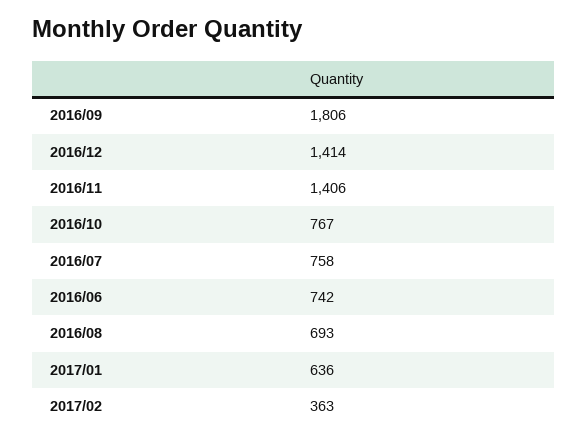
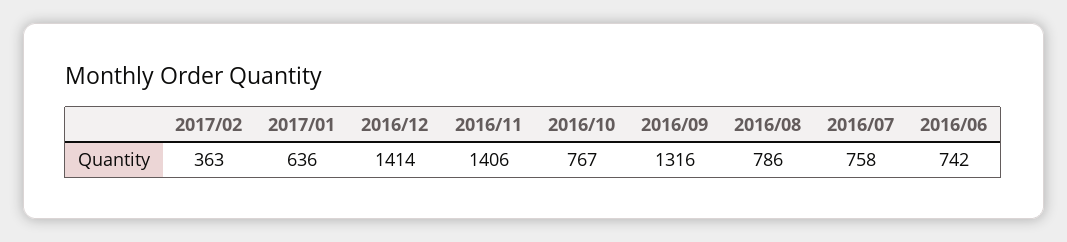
2016/09: 1806 -> 1316
2016/08: 693 -> 786

